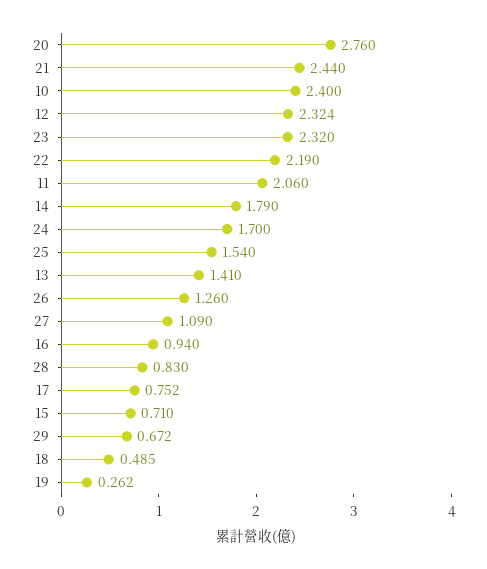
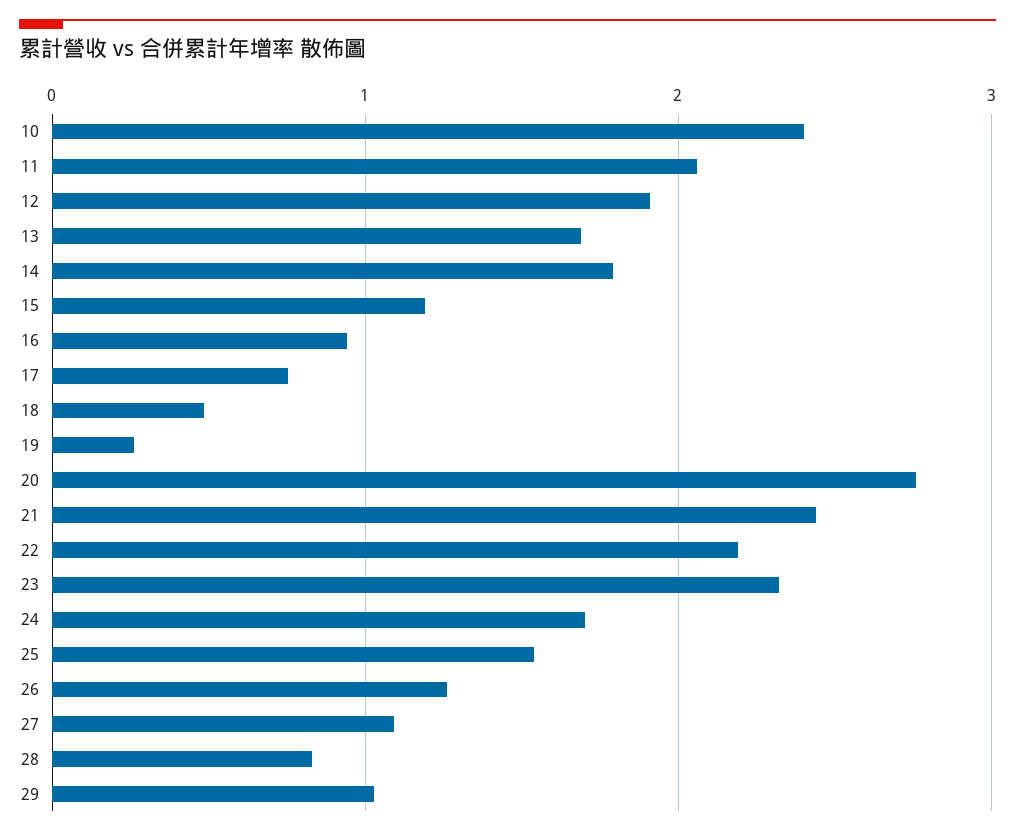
12: 2.324 -> 1.9
13: 1.41 -> 1.7
15: 0.71 -> 1.2
29: 0.672 -> 1

